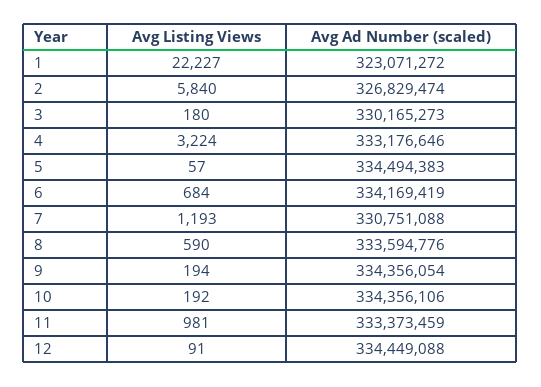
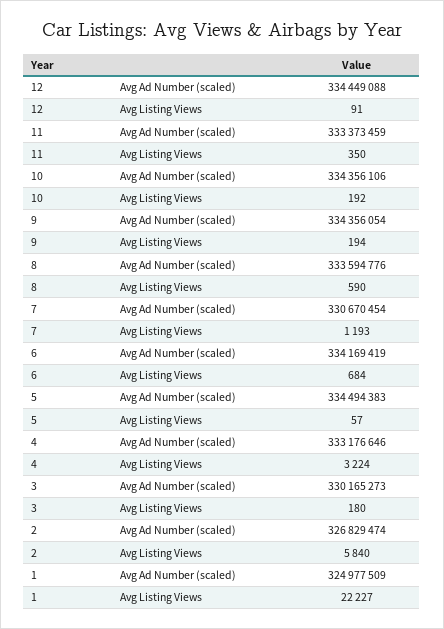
Avg Ad Number (scaled), 1: 323071272 -> 324977509
Avg Ad Number (scaled), 7: 330751088 -> 330670454
Avg Listing Views, 11: 981 -> 350

